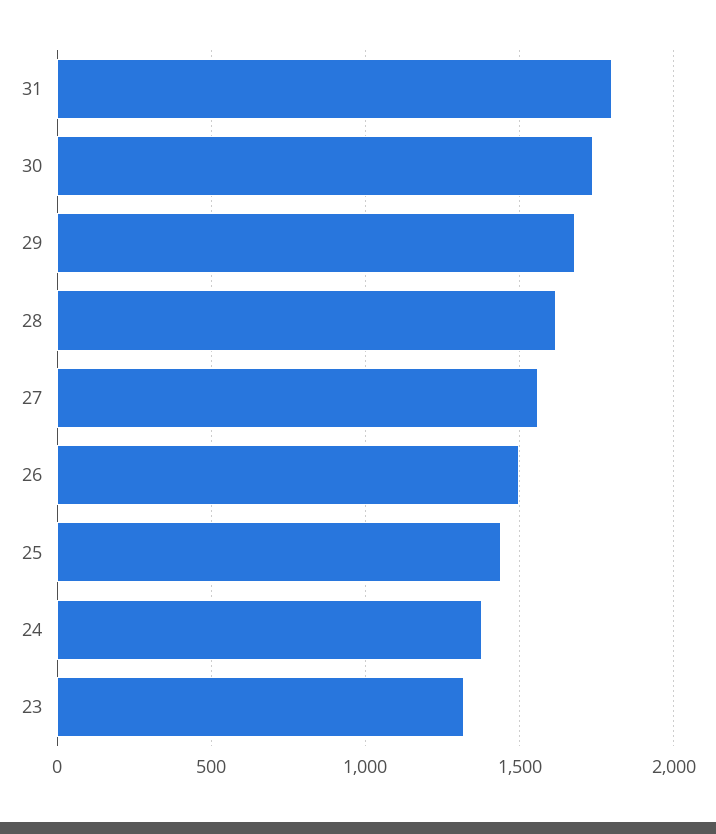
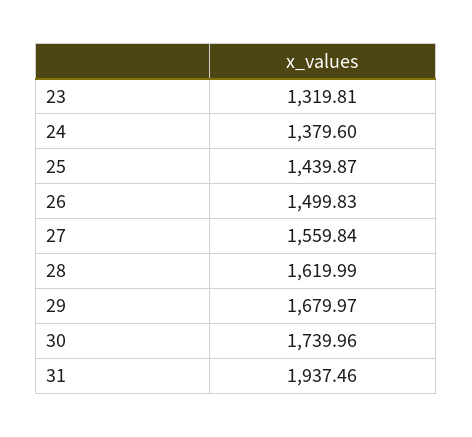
31: 1800 -> 1937.46

